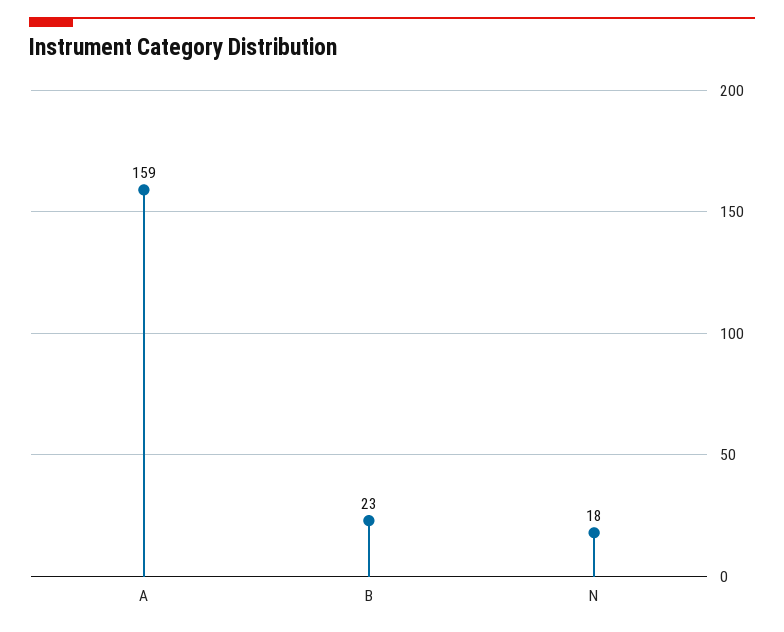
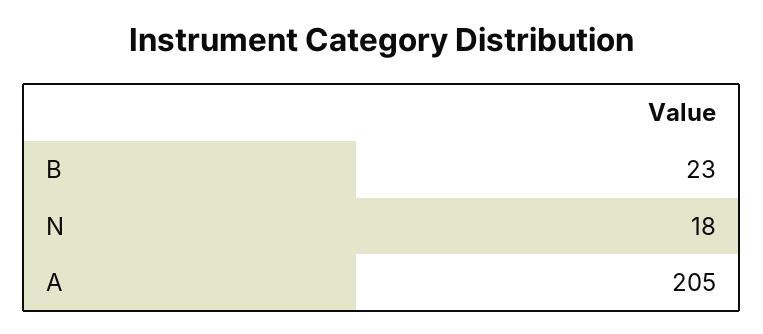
A: 159 -> 205

